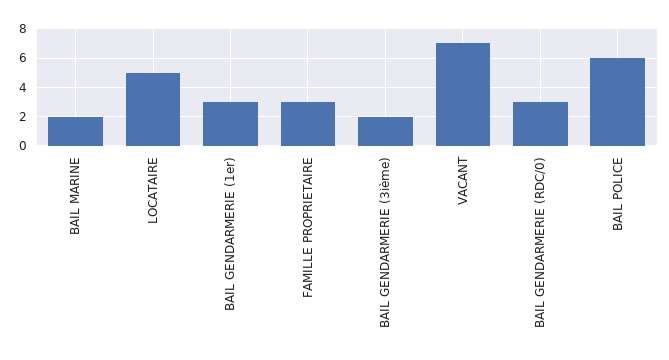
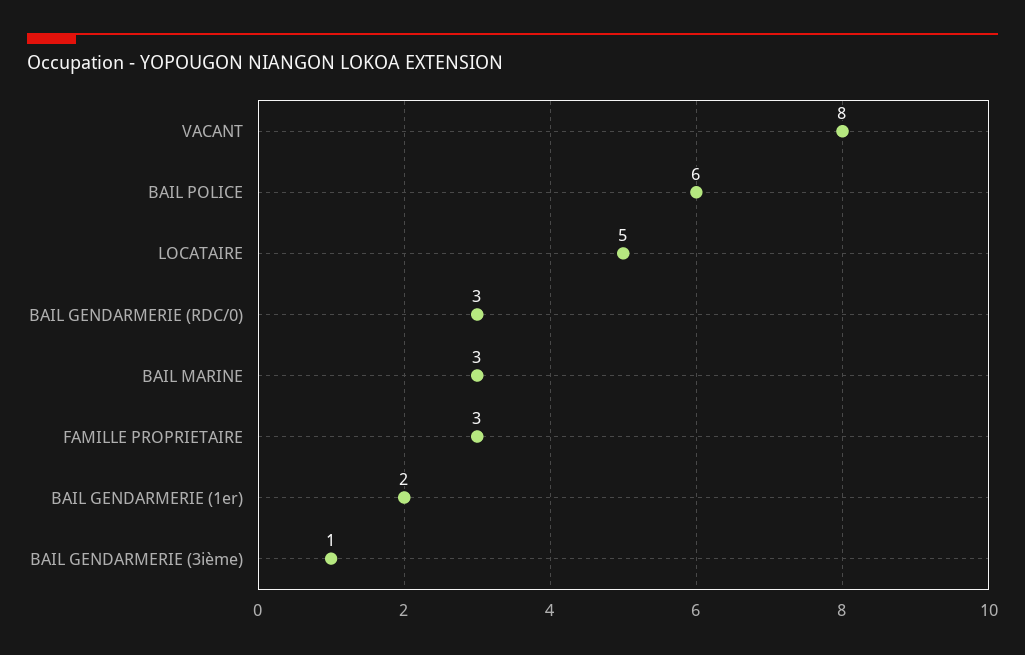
BAIL MARINE: 2 -> 3
BAIL GENDARMERIE (1er): 3 -> 2
BAIL GENDARMERIE (3ième): 2 -> 1
VACANT: 7 -> 8

